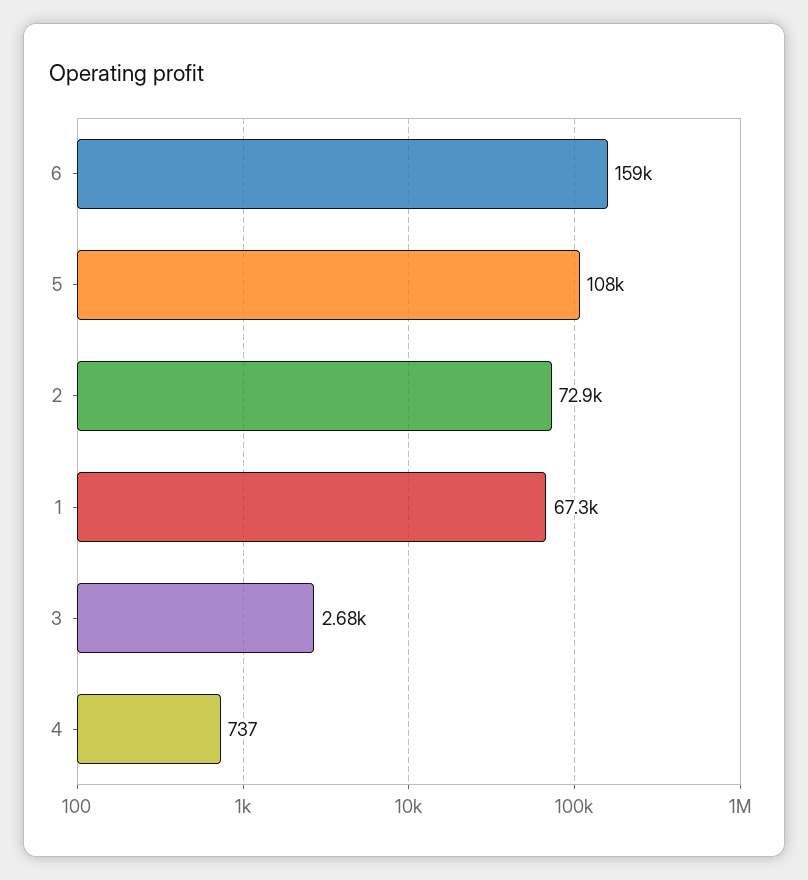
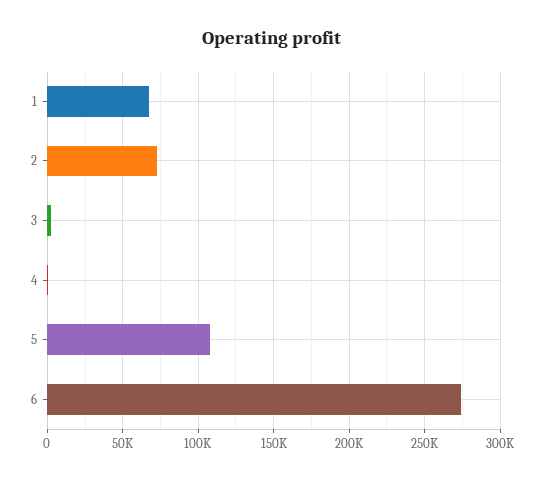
6: 159000 -> 275000

